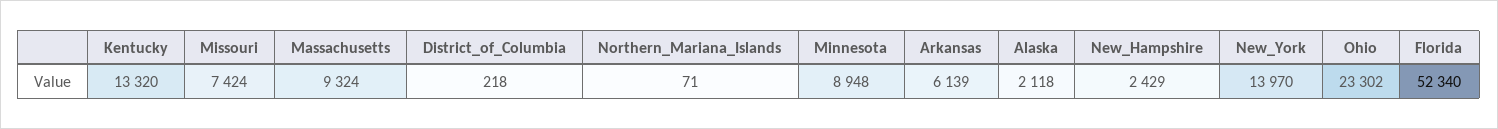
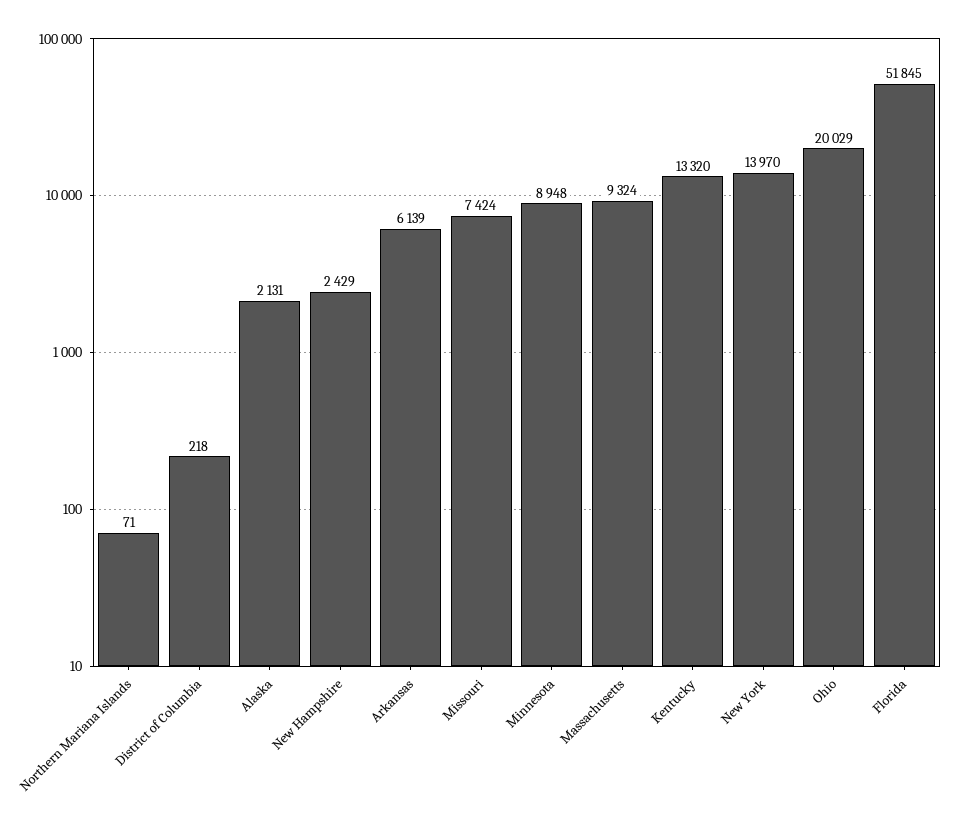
Alaska: 2118 -> 2131
Ohio: 23302 -> 20029
Florida: 52340 -> 51845

